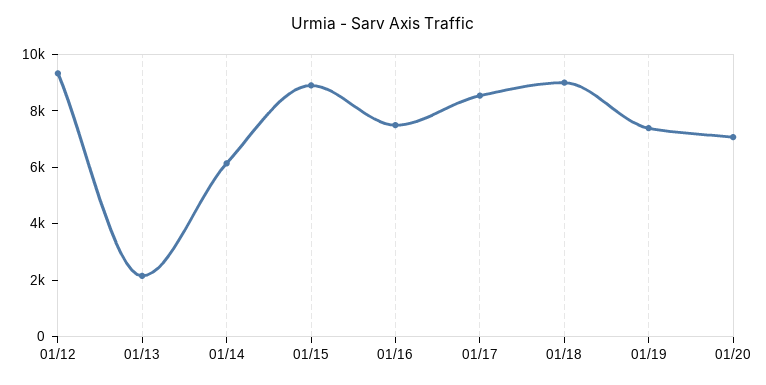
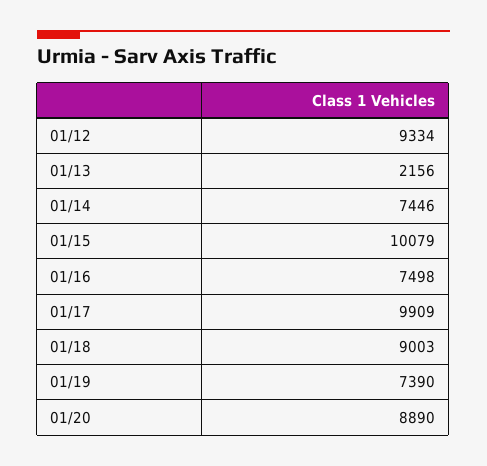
01/14: 6000 -> 7446
01/15: 9000 -> 10079
01/17: 8500 -> 9909
01/20: 7000 -> 8890

